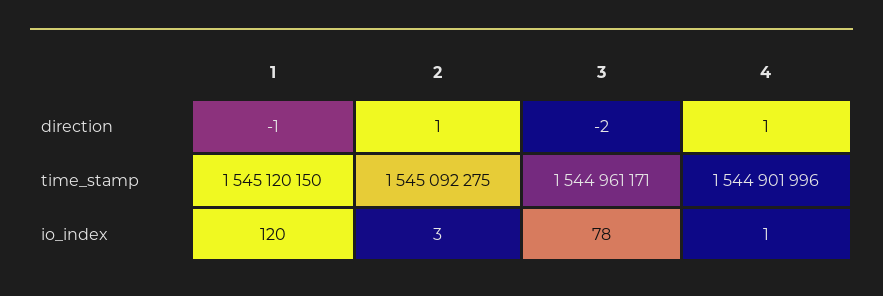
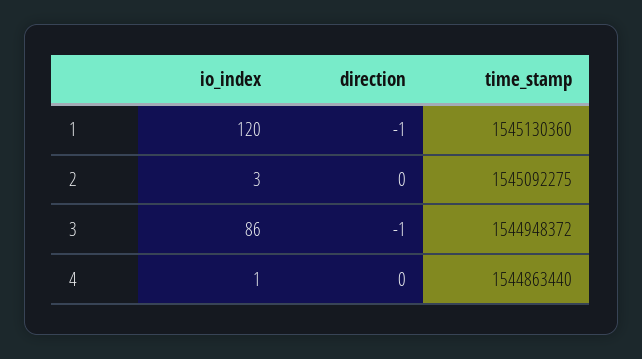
2, direction: 1 -> 0
3, direction: -2 -> -1
4, direction: 1 -> 0
1, time_stamp: 1545120150 -> 1545130360
3, time_stamp: 1544961171 -> 1544948372
4, time_stamp: 1544901996 -> 1544863440
3, io_index: 78 -> 86

